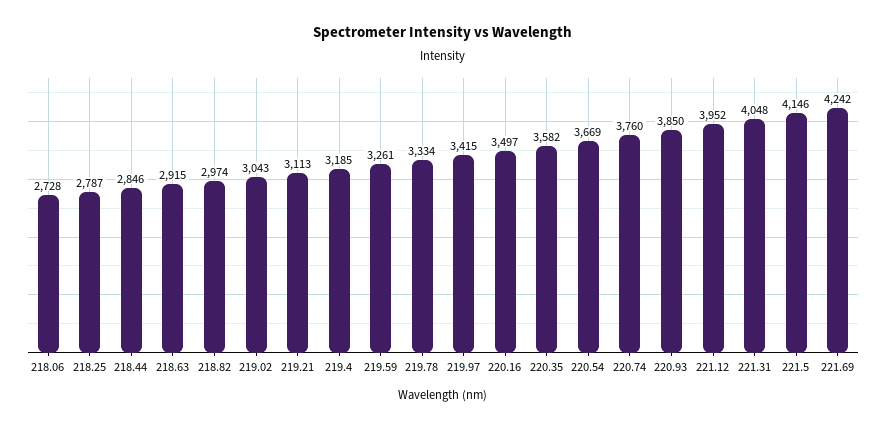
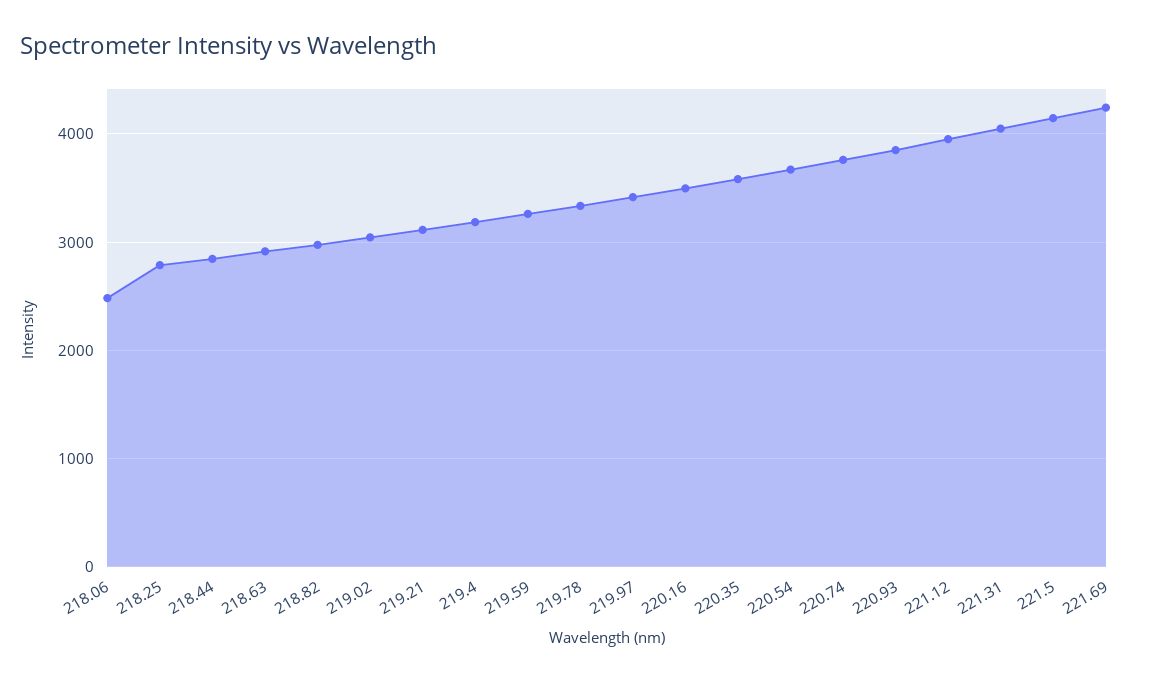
218.06: 2728 -> 2500

